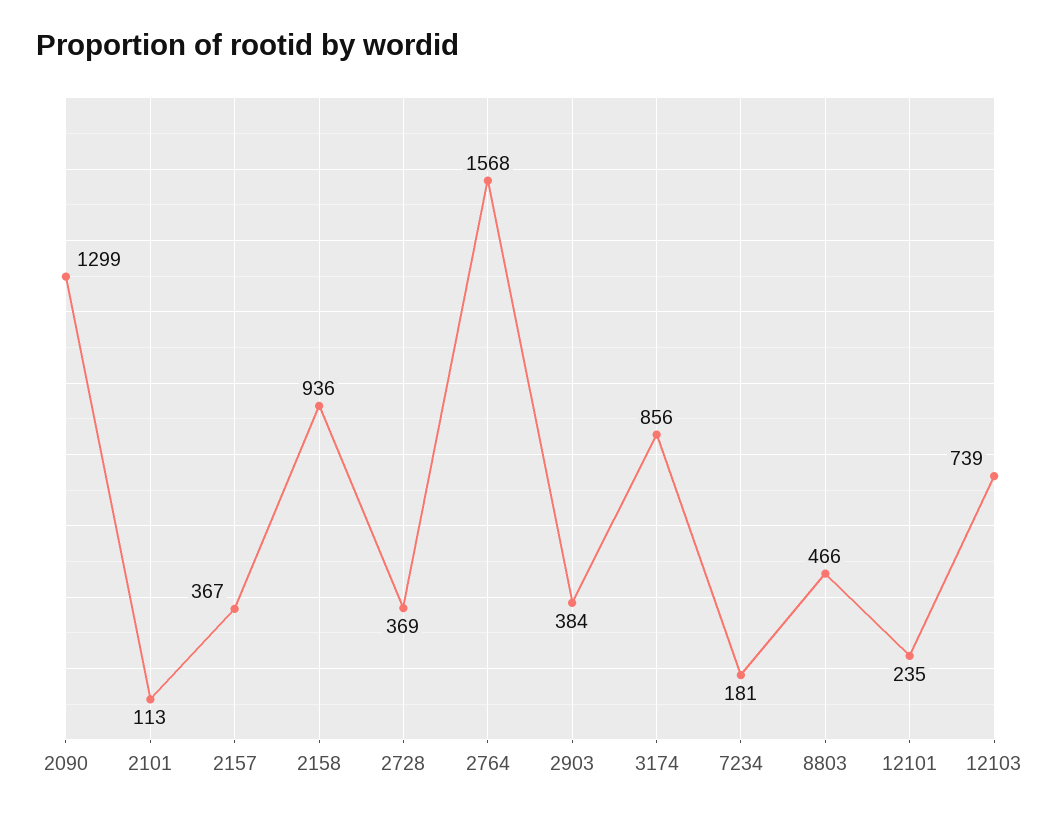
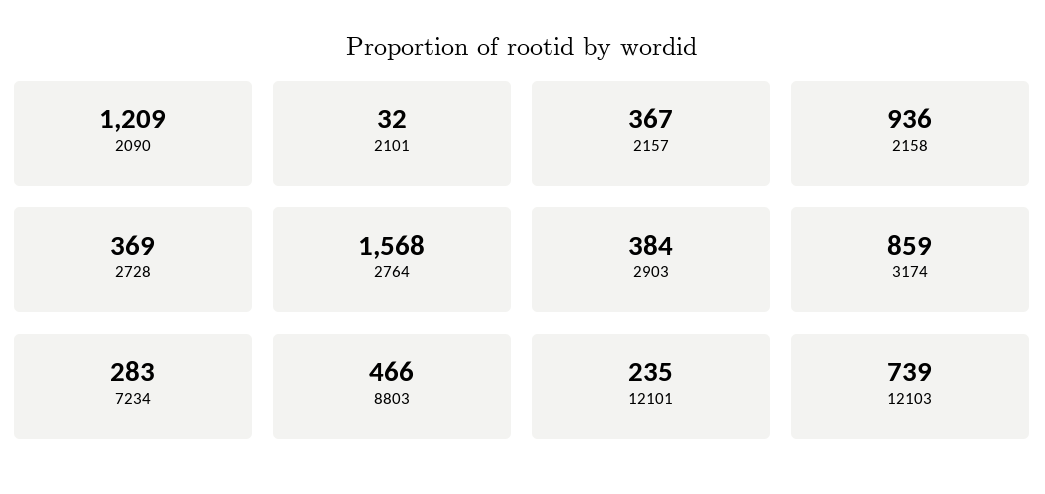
2090: 1299 -> 1209
2101: 113 -> 32
3174: 856 -> 859
7234: 181 -> 283

